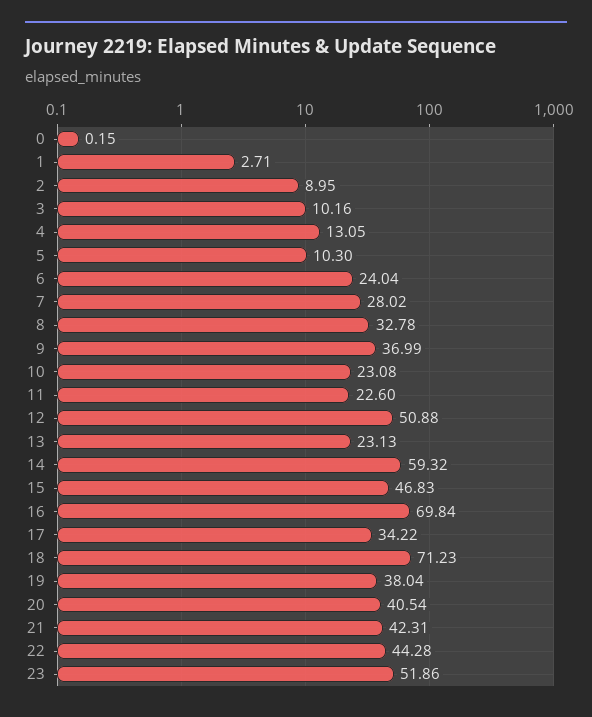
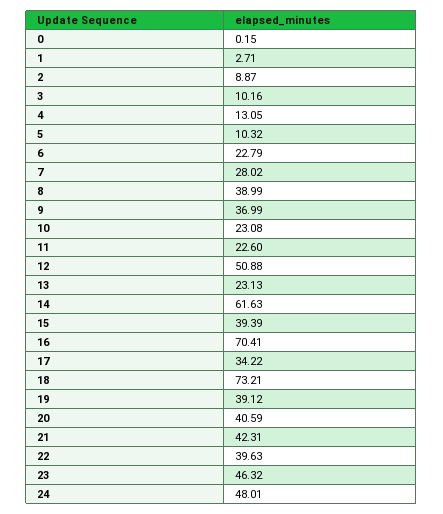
2: 8.95 -> 8.87
5: 10.3 -> 10.32
6: 24.04 -> 22.79
8: 32.78 -> 38.99
14: 59.32 -> 61.63
15: 46.83 -> 39.39
16: 69.84 -> 70.41
18: 71.23 -> 73.21
19: 38.04 -> 39.12
20: 40.54 -> 40.59
22: 44.28 -> 39.63
23: 51.86 -> 46.32
24: none -> 48.01

